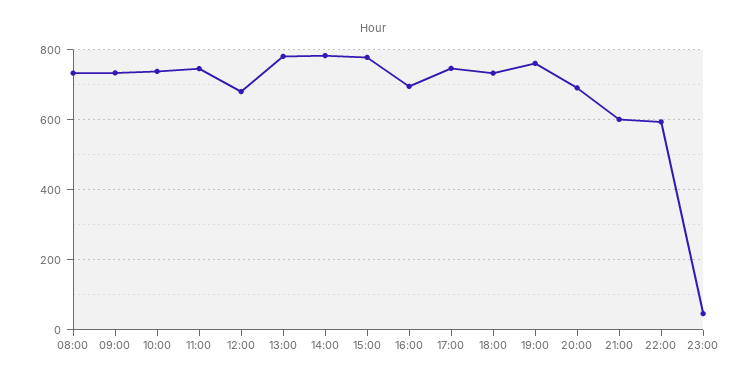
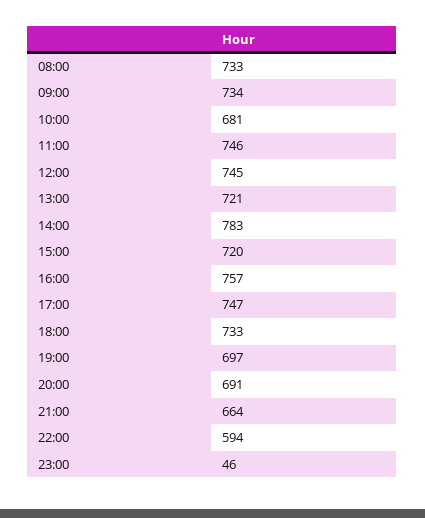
10:00: 740 -> 681
12:00: 680 -> 745
13:00: 780 -> 721
15:00: 780 -> 720
16:00: 700 -> 757
19:00: 760 -> 697
21:00: 600 -> 664

